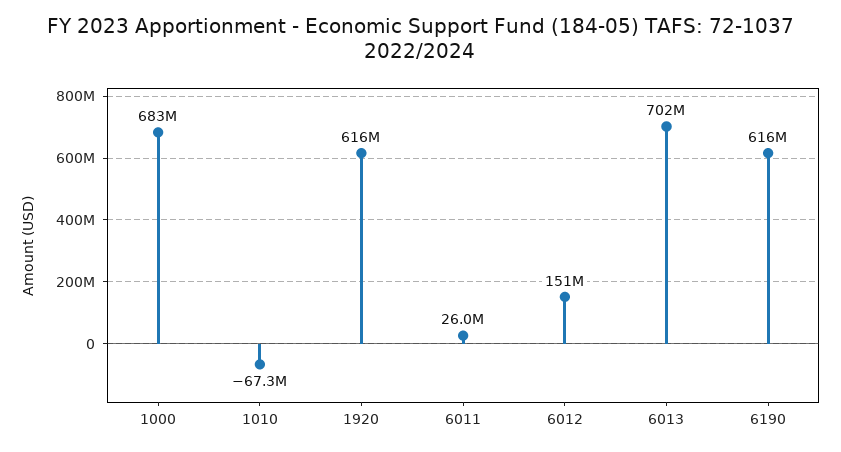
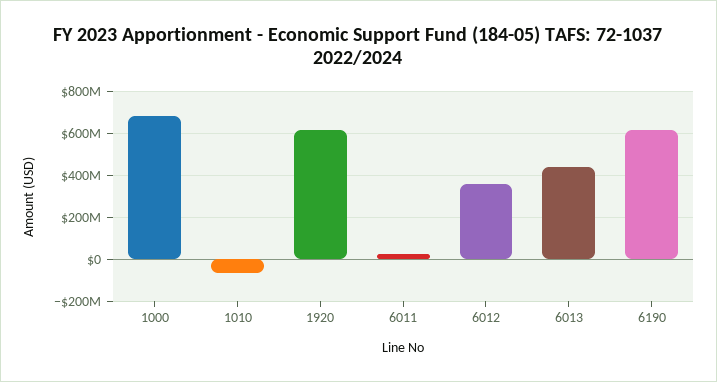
6012: 151000000 -> 350000000
6013: 702000000 -> 450000000

